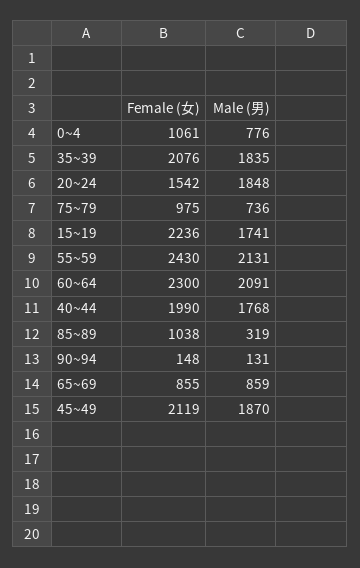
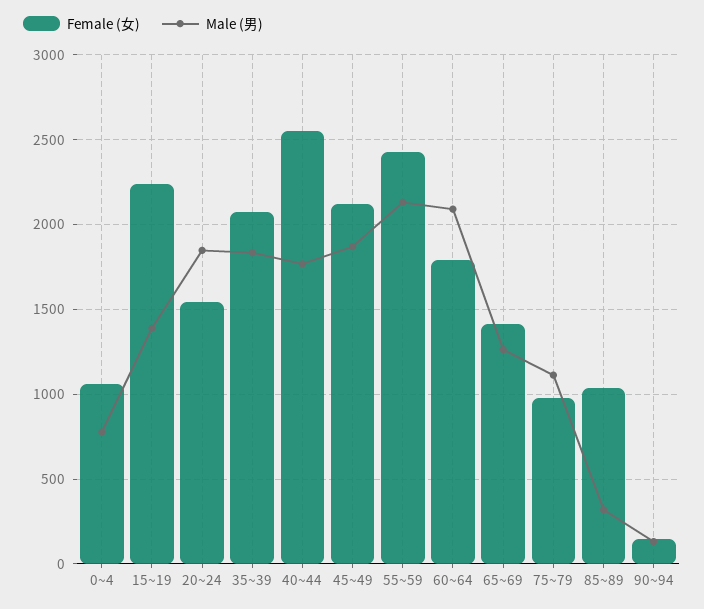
Male (男), 75~79: 736 -> 1100
Male (男), 15~19: 1741 -> 1400
Female (女), 60~64: 2300 -> 1800
Female (女), 40~44: 1990 -> 2550
Female (女), 65~69: 855 -> 1400
Male (男), 65~69: 859 -> 1250

